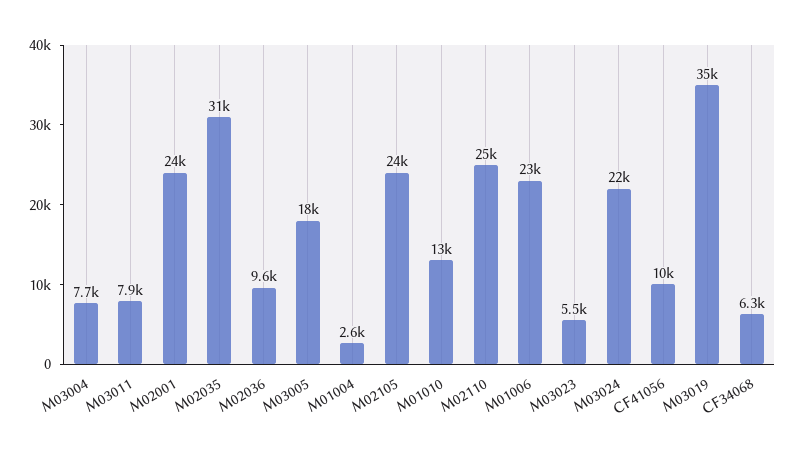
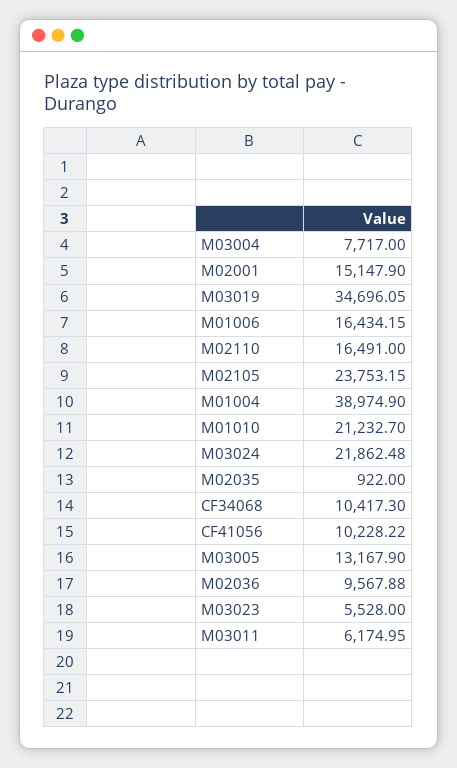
M03011: 7900 -> 6174.95
M02001: 24000 -> 15147.9
M02035: 31000 -> 922
M03005: 18000 -> 13167.9
M01004: 2600 -> 38974.9
M01010: 13000 -> 21232.7
M02110: 25000 -> 16491
M01006: 23000 -> 16434.15
CF34068: 6300 -> 10417.3

